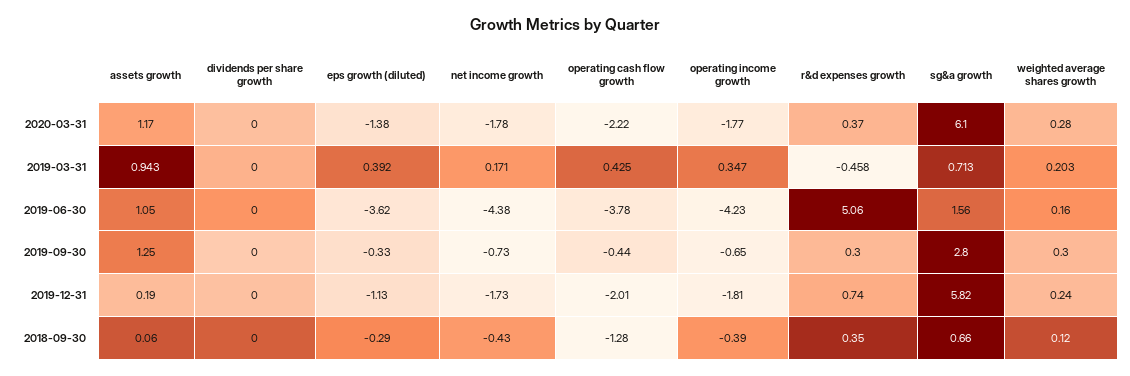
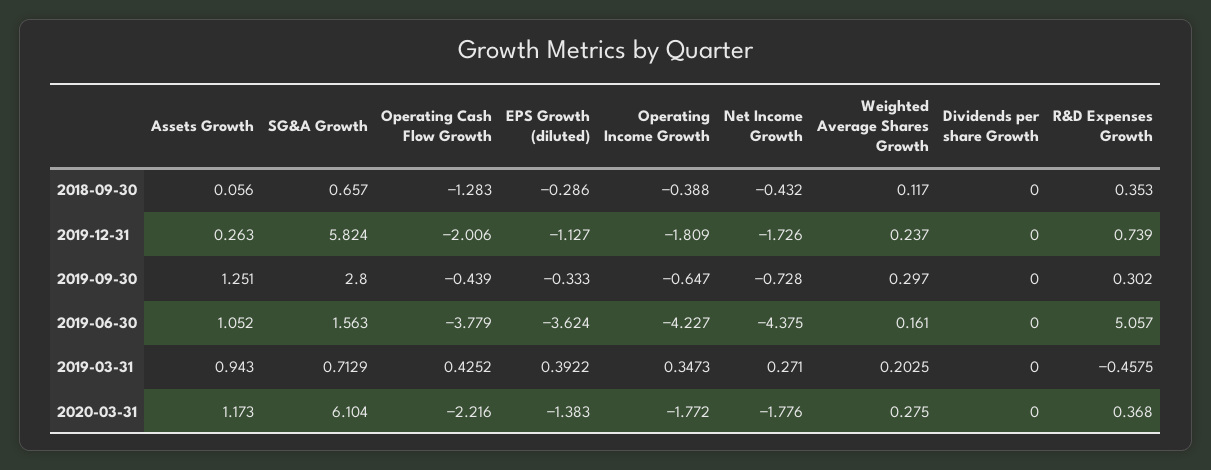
net income growth, 2019-03-31: 0.171 -> 0.271
assets growth, 2019-12-31: 0.19 -> 0.263

